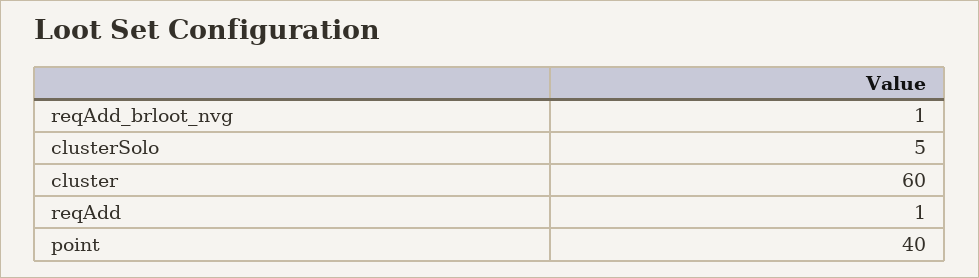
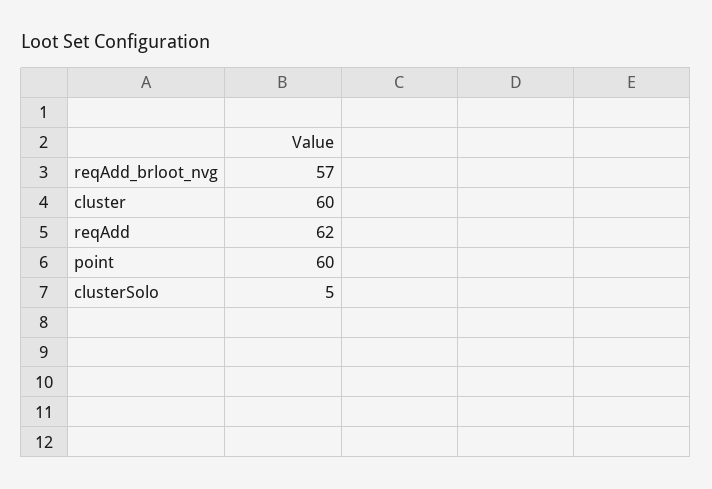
reqAdd_brloot_nvg: 1 -> 57
reqAdd: 1 -> 62
point: 40 -> 60

